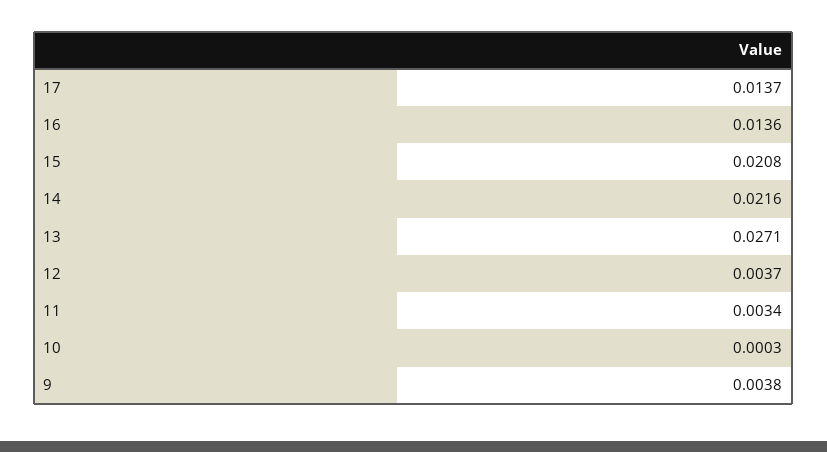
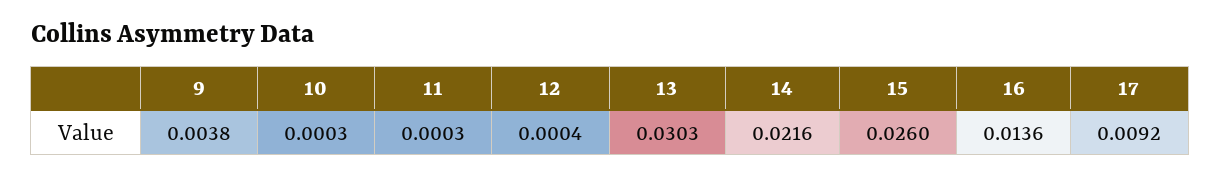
17: 0.0137 -> 0.0092
15: 0.0208 -> 0.026
13: 0.0271 -> 0.0303
12: 0.0037 -> 0.0004
11: 0.0034 -> 0.0003

